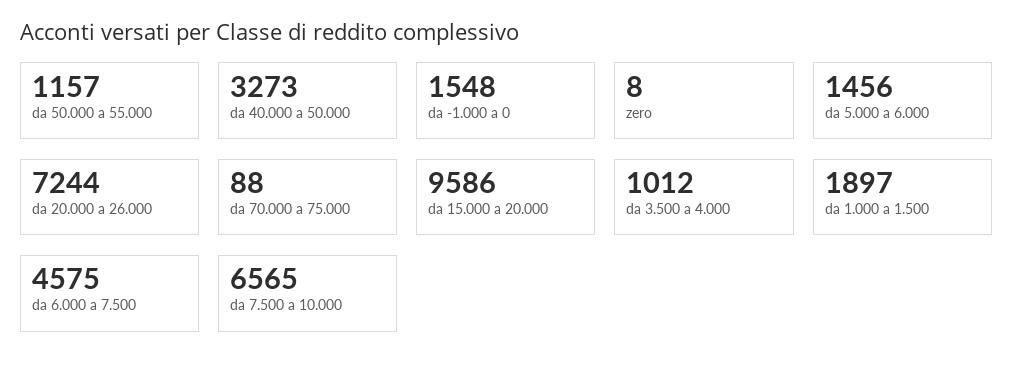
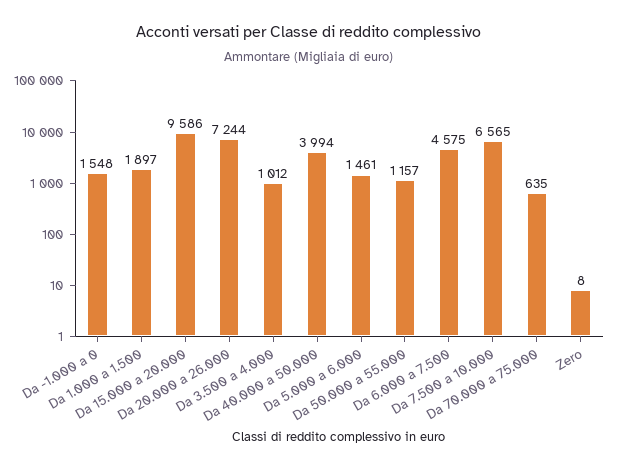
da 40.000 a 50.000: 3273 -> 3994
da 5.000 a 6.000: 1456 -> 1461
da 70.000 a 75.000: 88 -> 635

